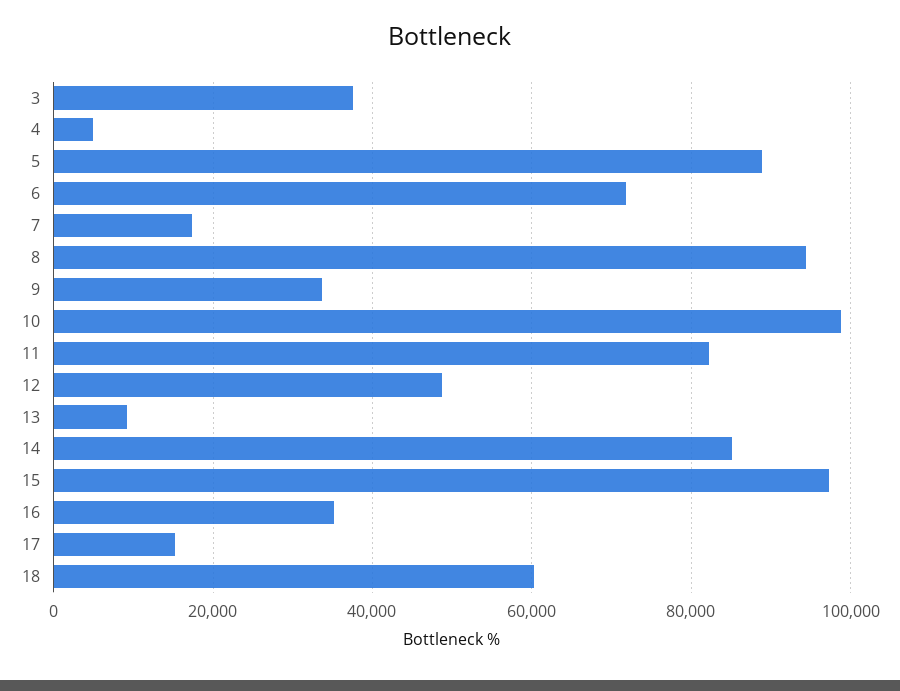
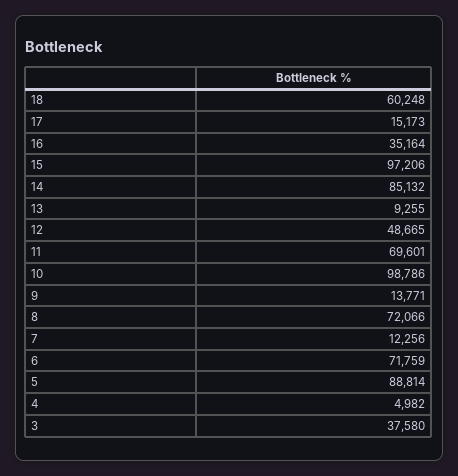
7: 18000 -> 12256
8: 94000 -> 72066
9: 34000 -> 13771
11: 82000 -> 69601

